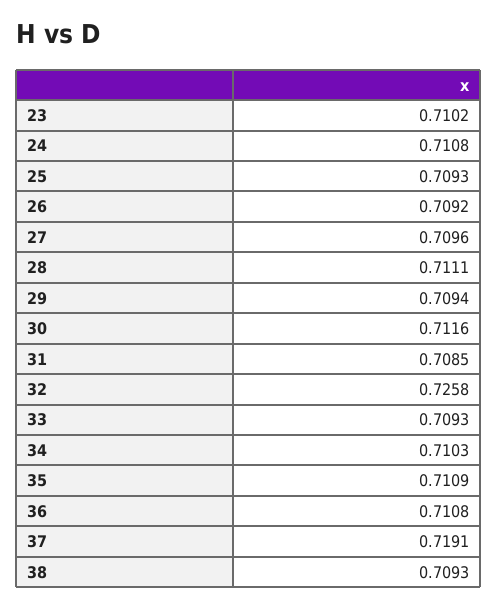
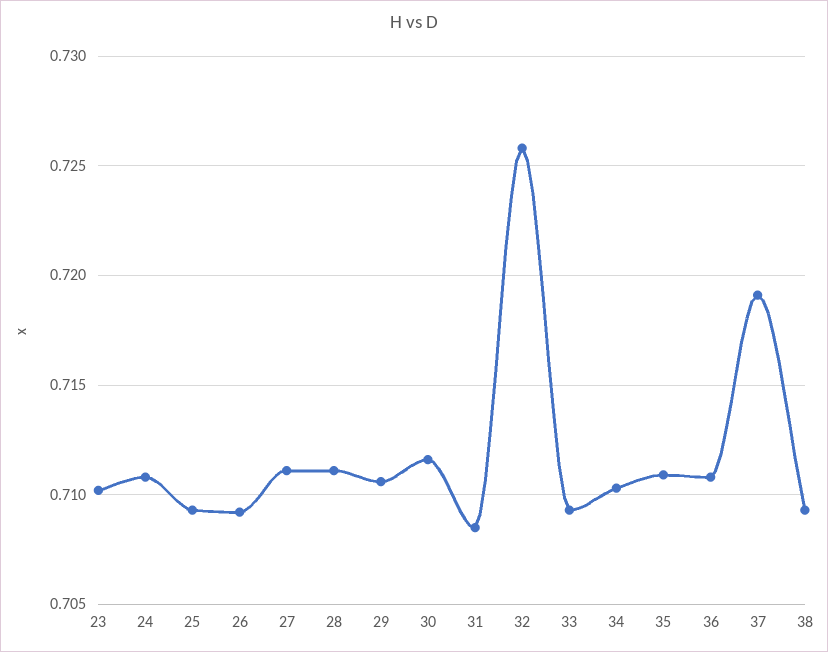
27: 0.7096 -> 0.711
29: 0.7094 -> 0.7105

